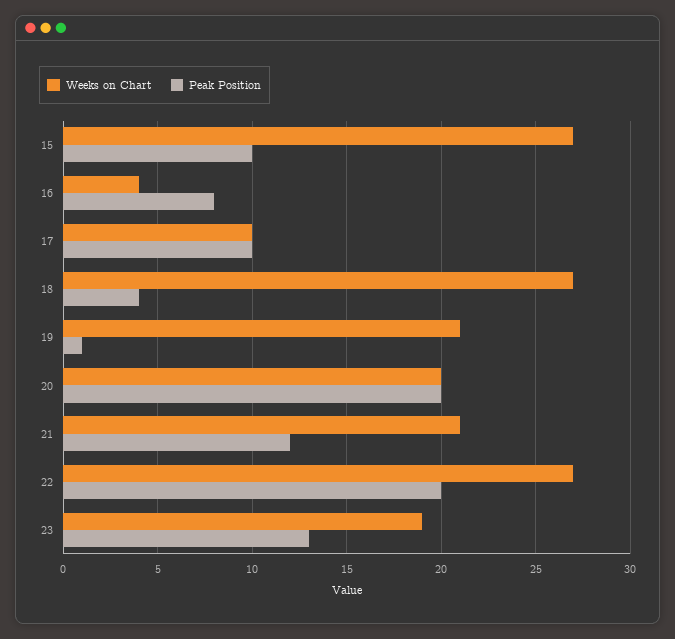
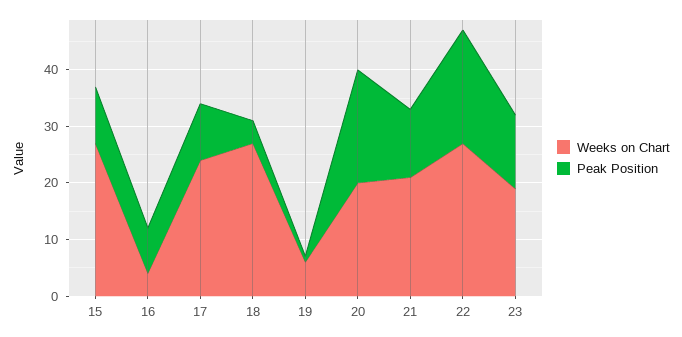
Weeks on Chart, 17: 10 -> 25
Weeks on Chart, 19: 21 -> 5

